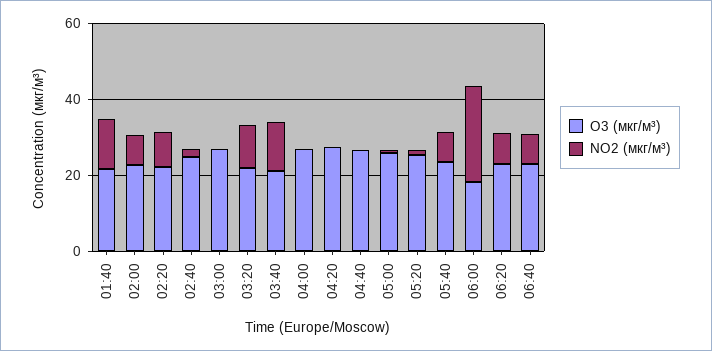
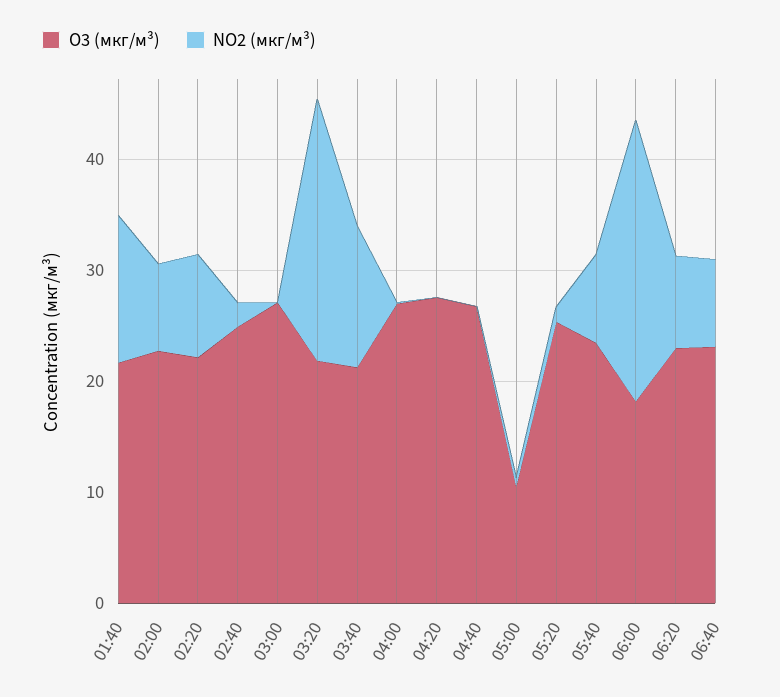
NO2 (мкг/м³), 03:20: 10 -> 24
O3 (мкг/м³), 05:00: 25 -> 10

